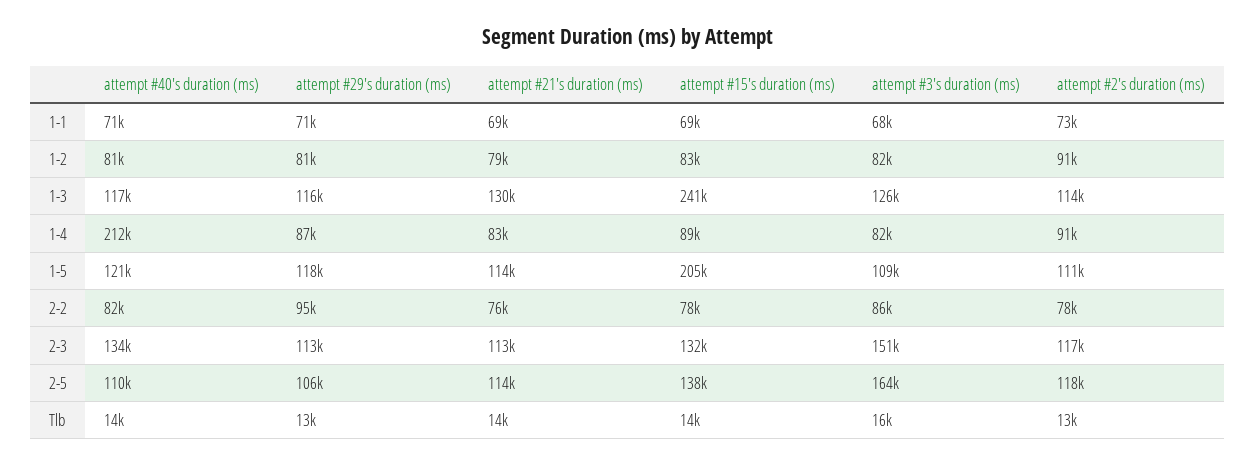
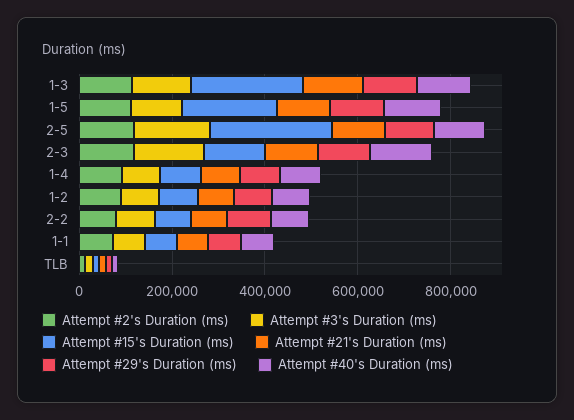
attempt #40's duration (ms), 1-4: 212000 -> 100000
attempt #15's duration (ms), 2-5: 138000 -> 250000

